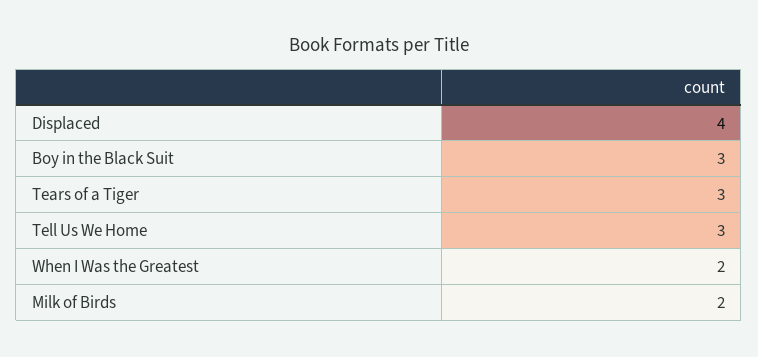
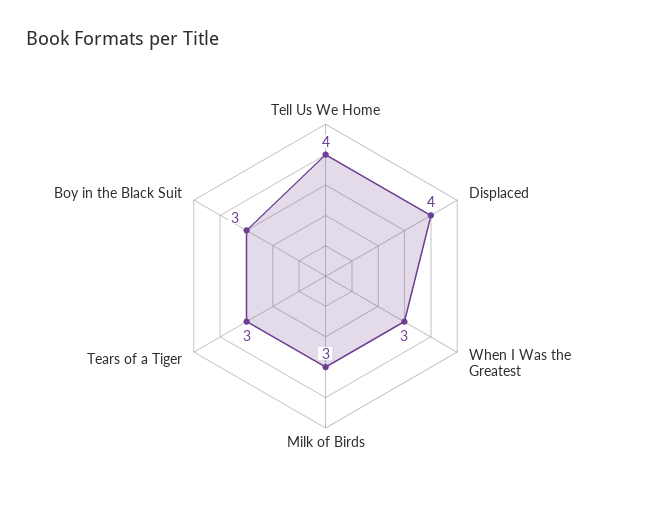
Tell Us We Home: 3 -> 4
When I Was the Greatest: 2 -> 3
Milk of Birds: 2 -> 3

